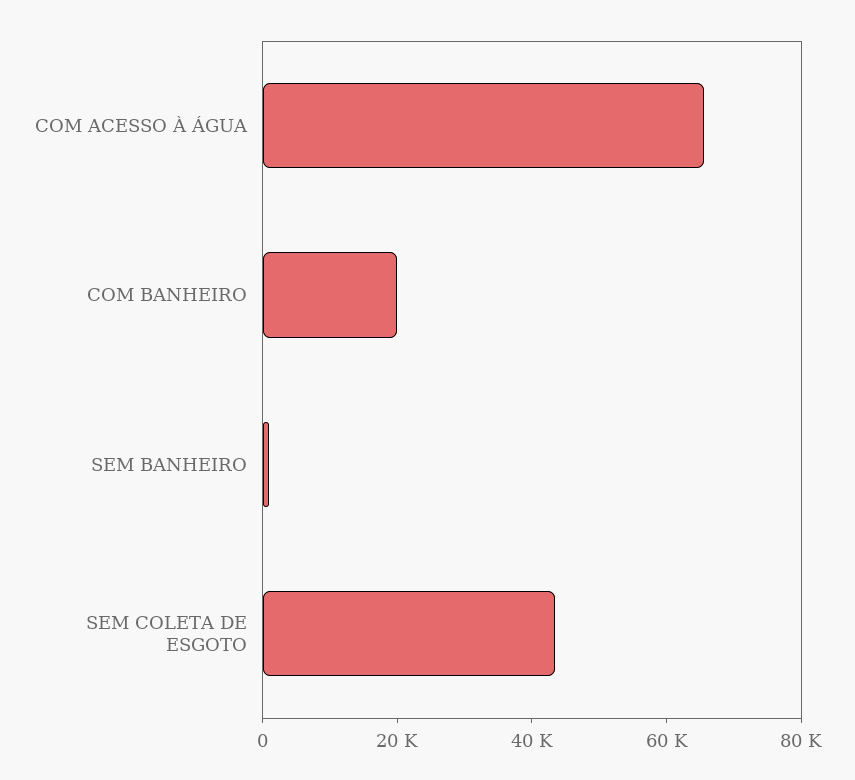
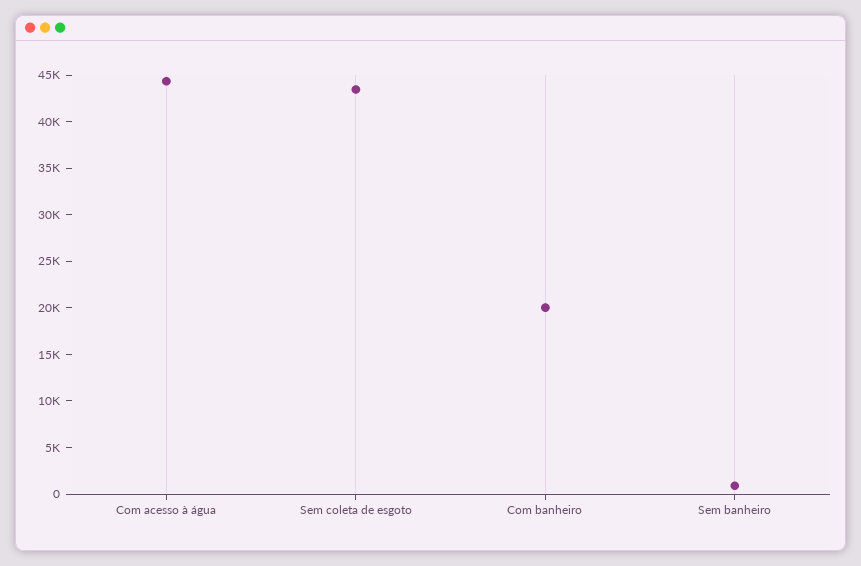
COM ACESSO À ÁGUA: 65000 -> 44000

